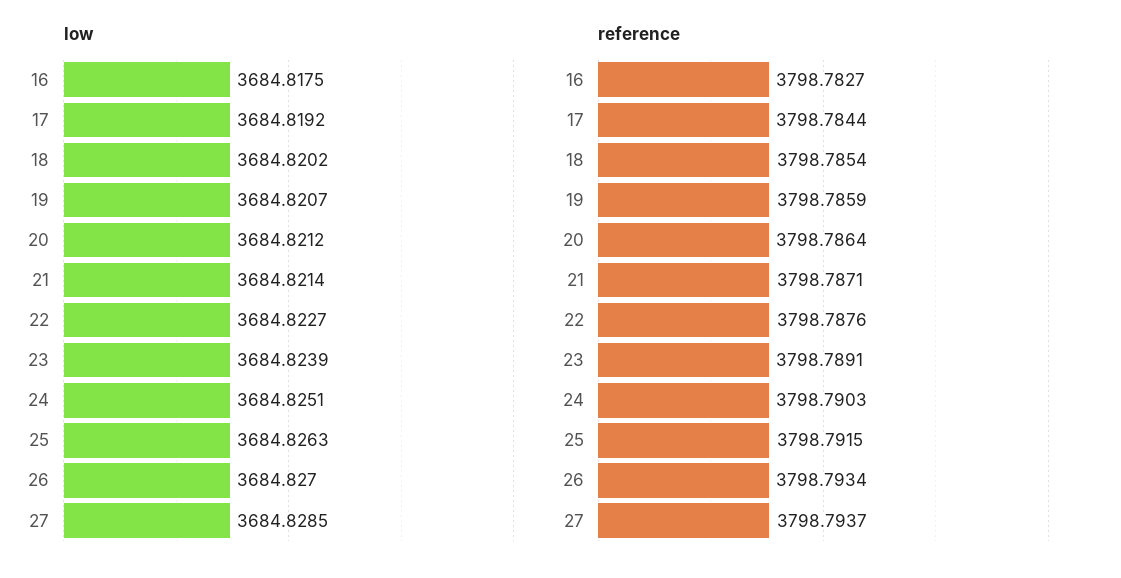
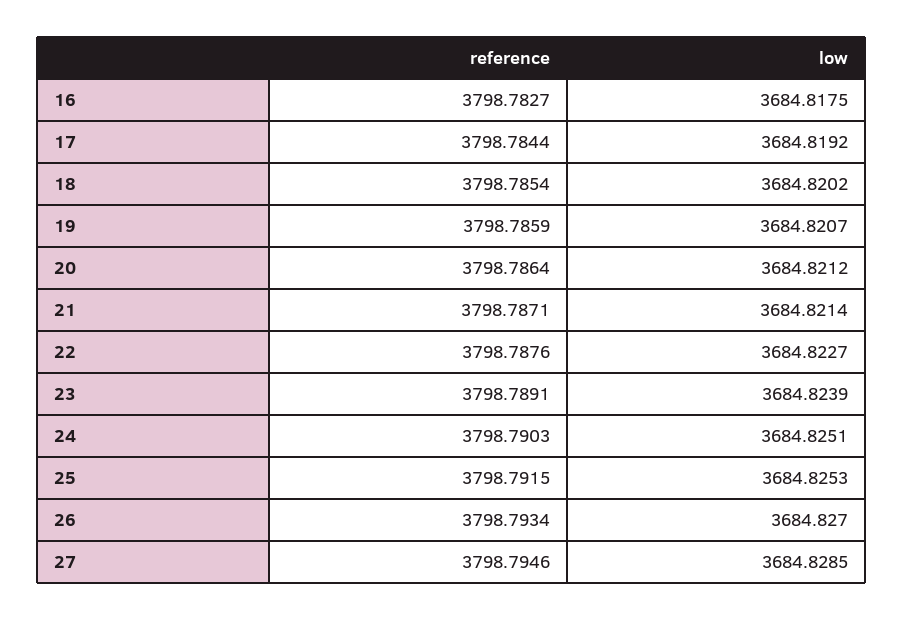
low, 25: 3684.8263 -> 3684.8253
reference, 27: 3798.7937 -> 3798.7946

